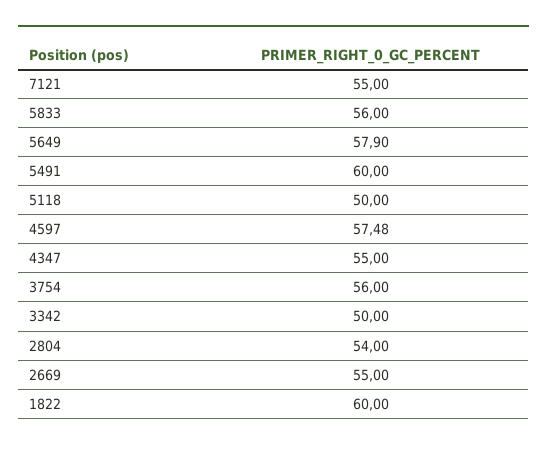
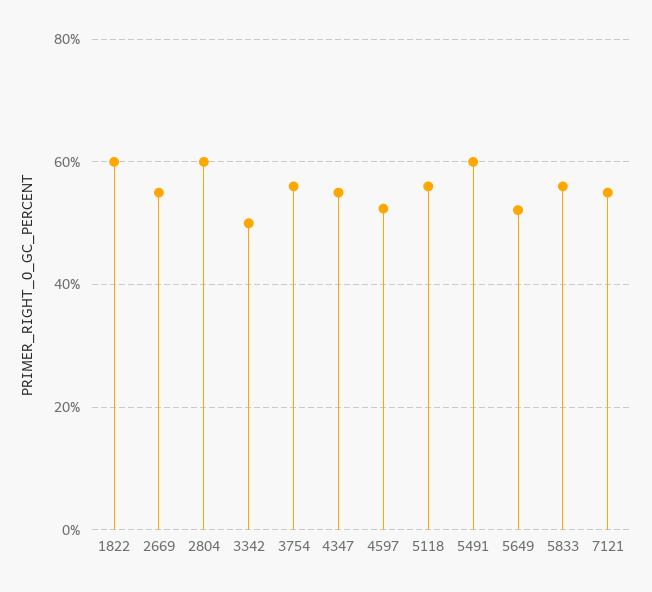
5649: 57.9 -> 52
5118: 50 -> 56
4597: 57.48 -> 52
2804: 54 -> 60

